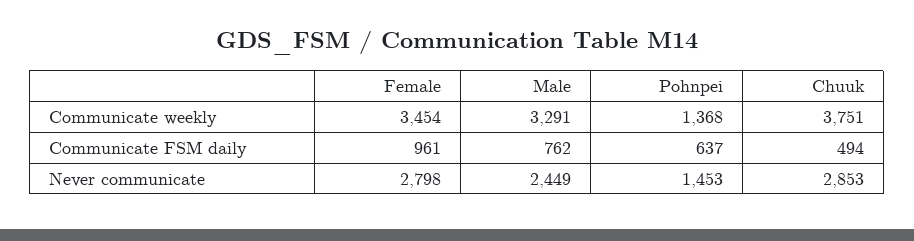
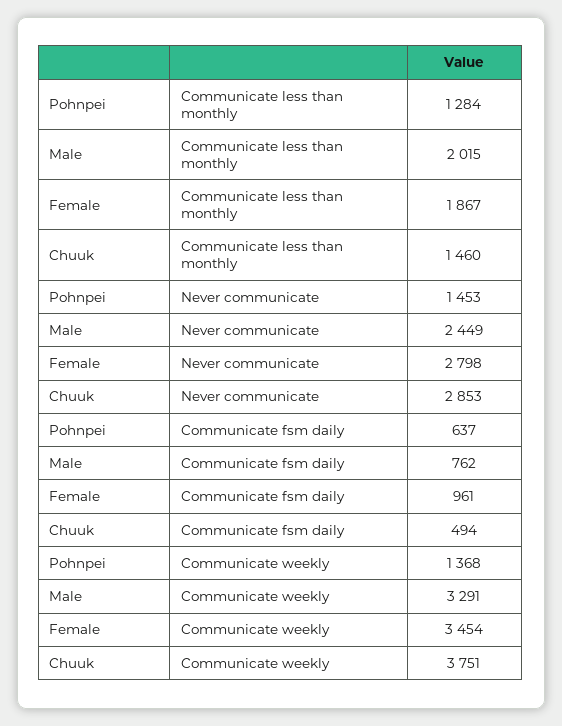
Pohnpei, Communicate less than monthly: none -> 1284
Male, Communicate less than monthly: none -> 2015
Female, Communicate less than monthly: none -> 1867
Chuuk, Communicate less than monthly: none -> 1460

